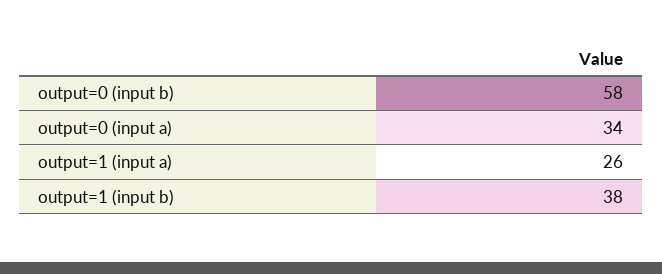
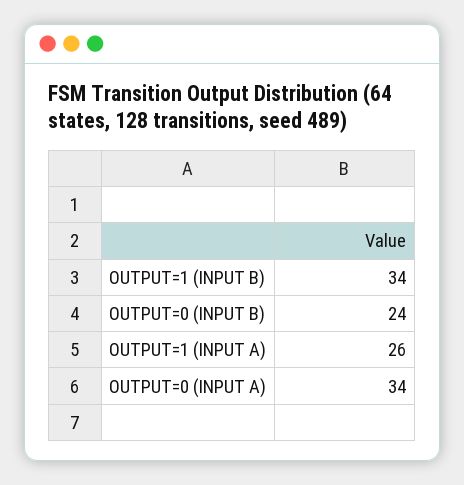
output=0 (input b): 58 -> 24
output=1 (input b): 38 -> 34

